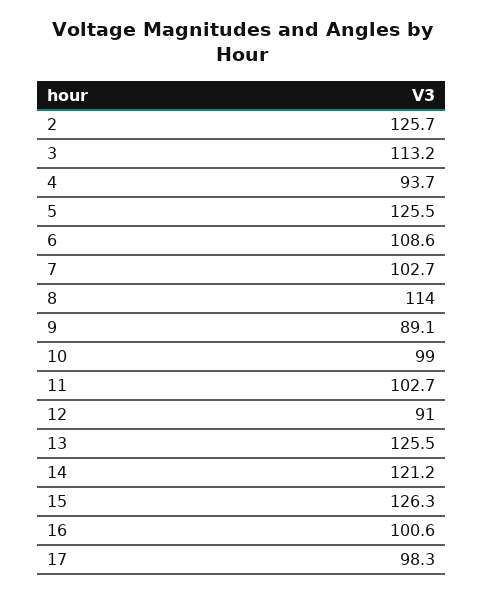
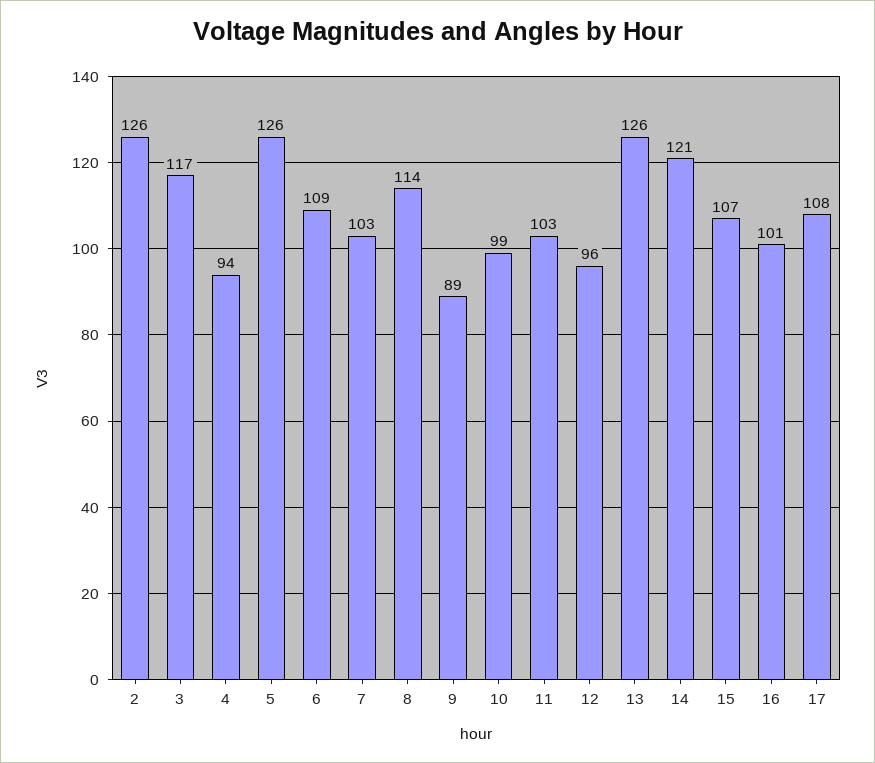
3: 113.2 -> 117
12: 91 -> 96
15: 126.3 -> 107
17: 98.3 -> 108

